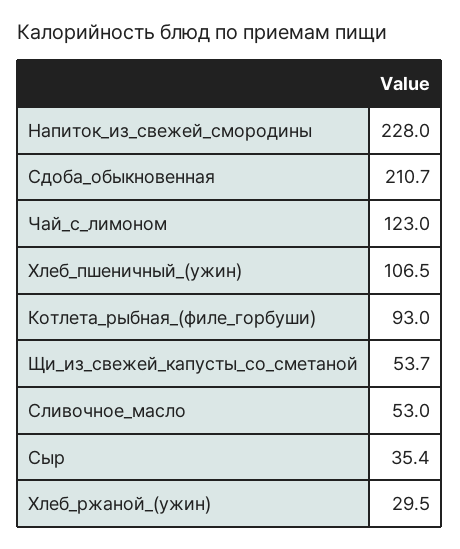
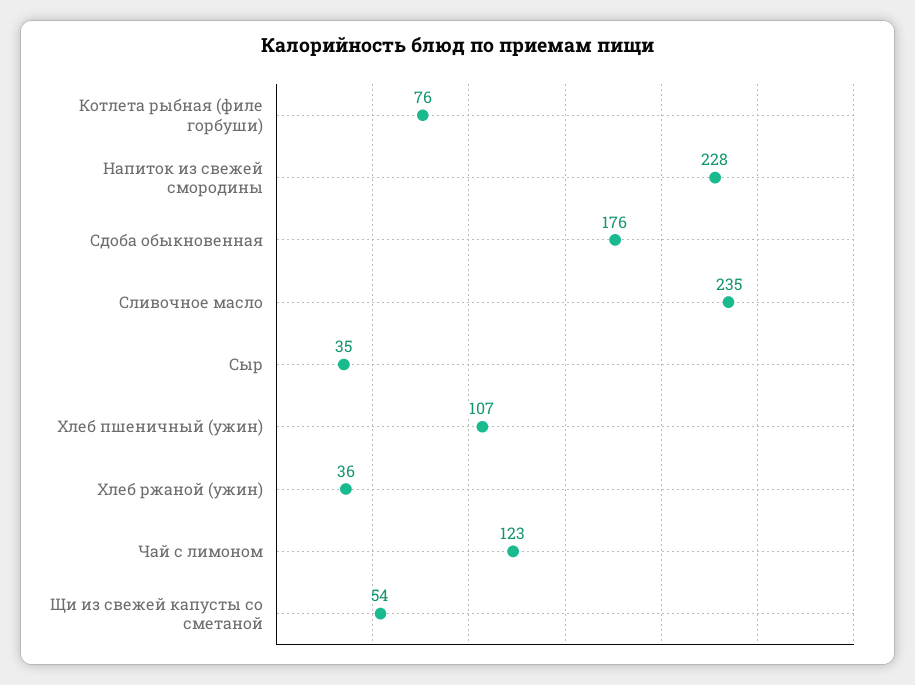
Сдоба_обыкновенная: 210.7 -> 176
Котлета_рыбная_(филе_горбуши): 93 -> 76
Сливочное_масло: 53 -> 235
Хлеб_ржаной_(ужин): 29.5 -> 36

